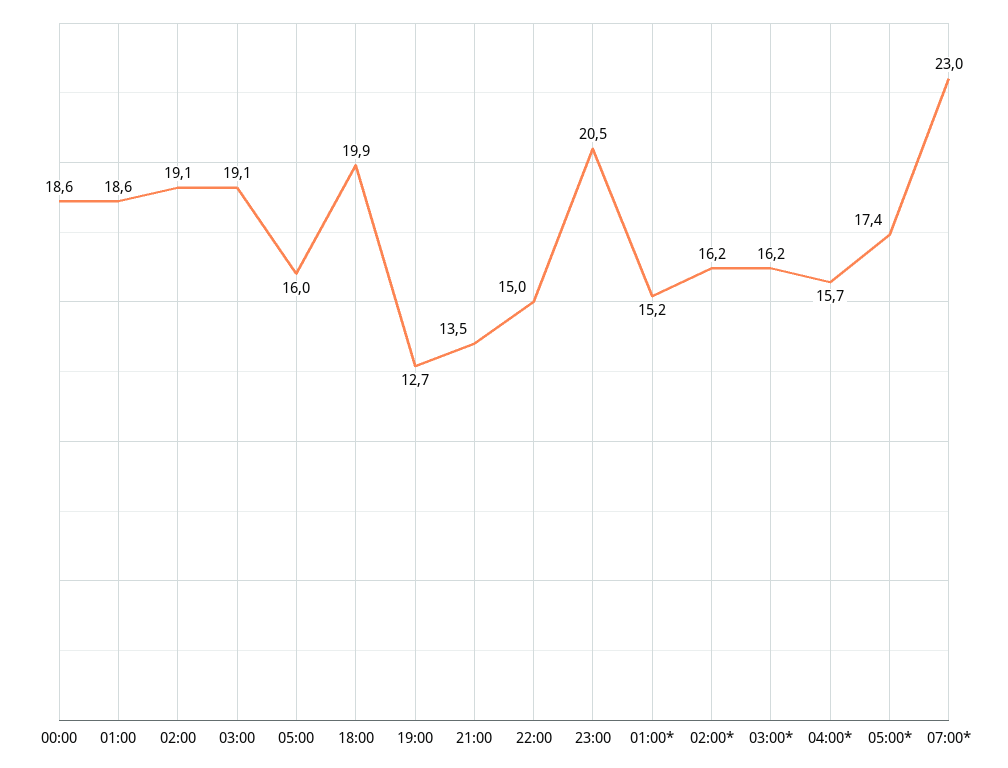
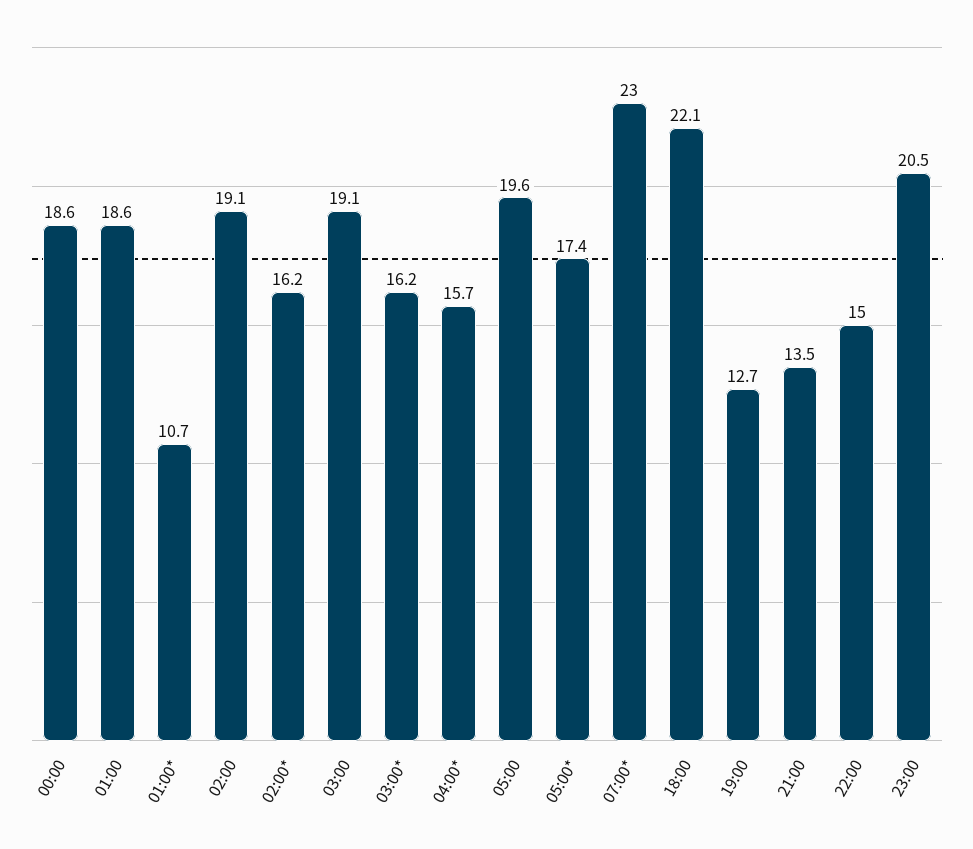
05:00: 16 -> 19.6
18:00: 19.9 -> 22.1
01:00*: 15.2 -> 10.7

